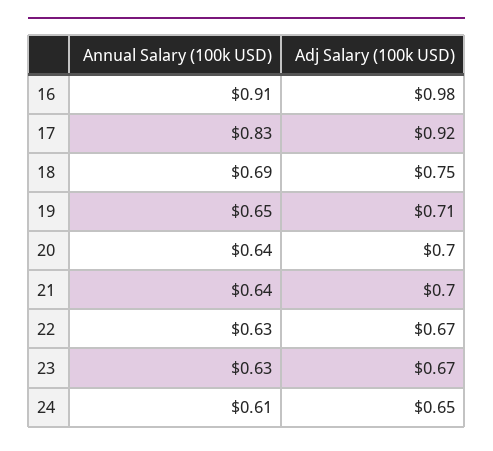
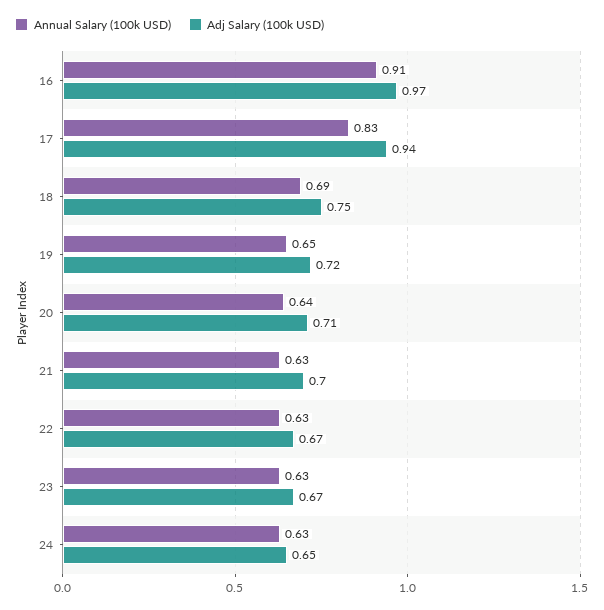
Adj Salary (100k USD), 16: 0.98 -> 0.97
Adj Salary (100k USD), 17: 0.92 -> 0.94
Adj Salary (100k USD), 19: 0.71 -> 0.72
Adj Salary (100k USD), 20: 0.7 -> 0.71
Annual Salary (100k USD), 21: 0.64 -> 0.63
Annual Salary (100k USD), 24: 0.61 -> 0.63

